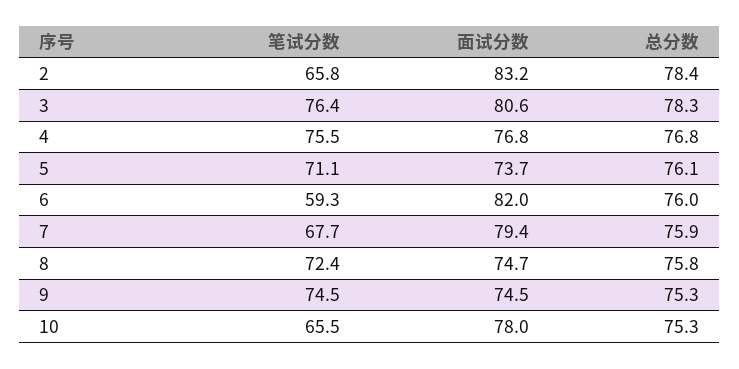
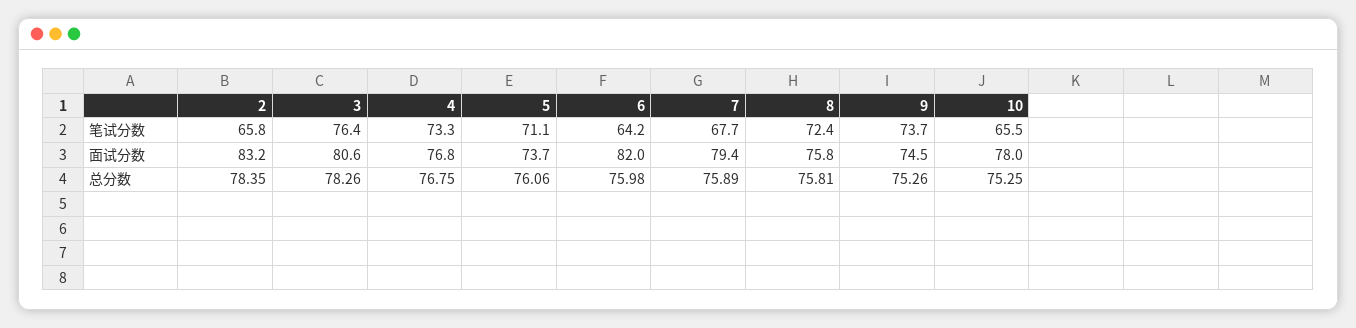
笔试分数, 4: 75.5 -> 73.3
笔试分数, 6: 59.3 -> 64.2
面试分数, 8: 74.7 -> 75.8
笔试分数, 9: 74.5 -> 73.7

